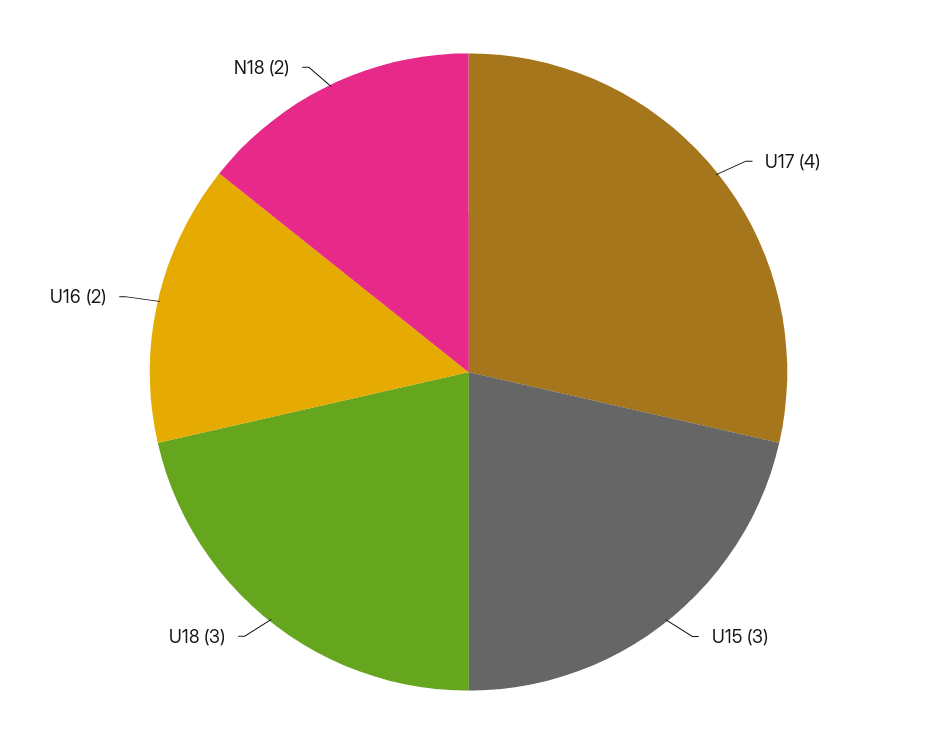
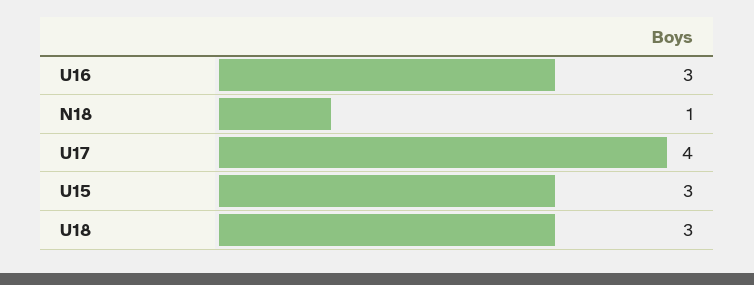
U16: 2 -> 3
N18: 2 -> 1

